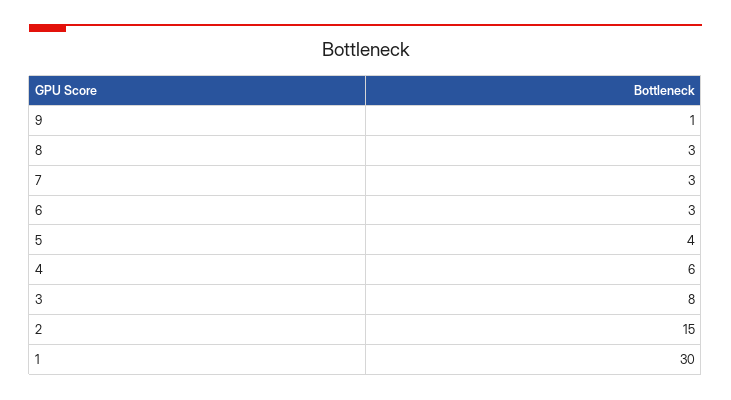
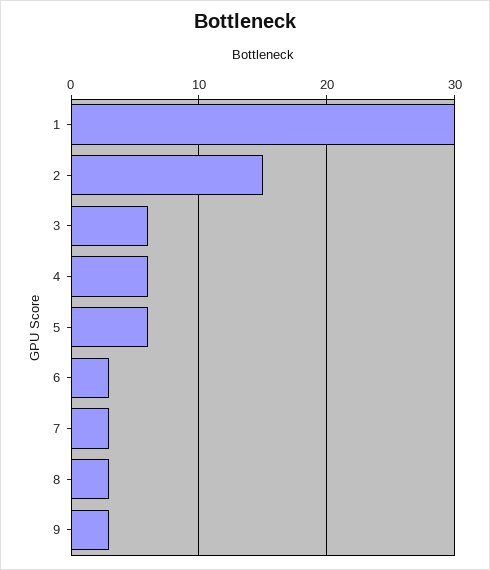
9: 1 -> 3
5: 4 -> 6
3: 8 -> 6

